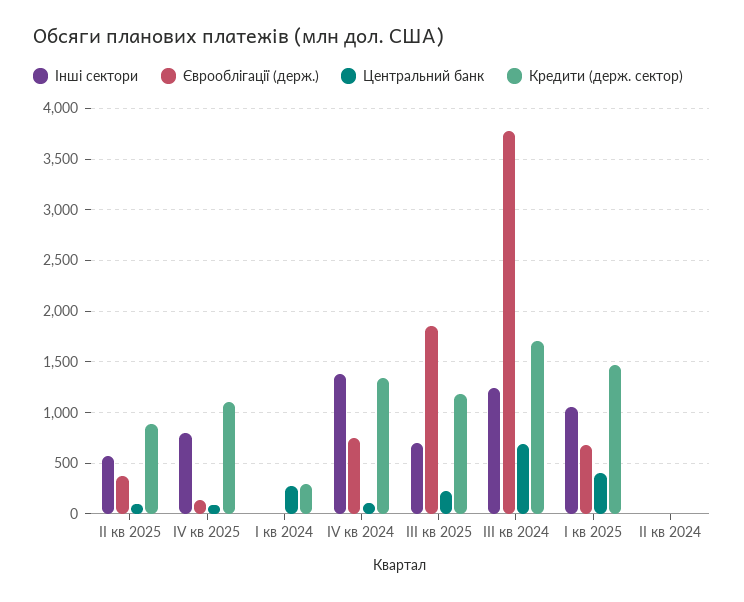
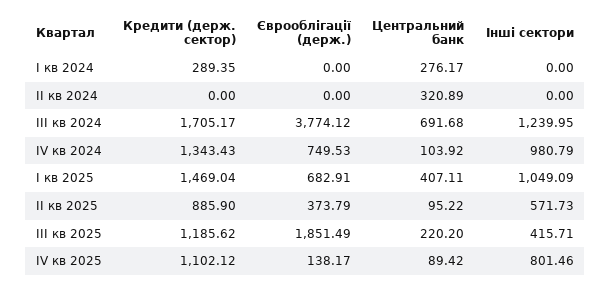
Інші сектори, IV кв 2024: 1400 -> 980.79
Інші сектори, III кв 2025: 700 -> 415.71
Центральний банк, II кв 2024: 0 -> 320.89

